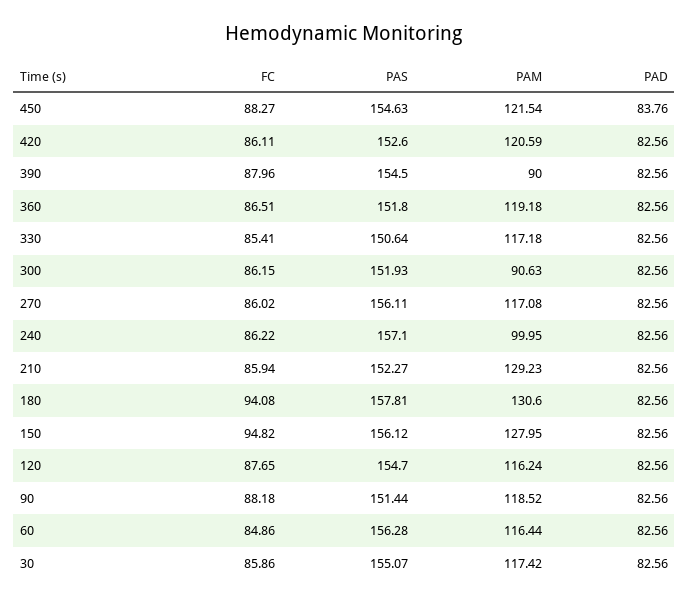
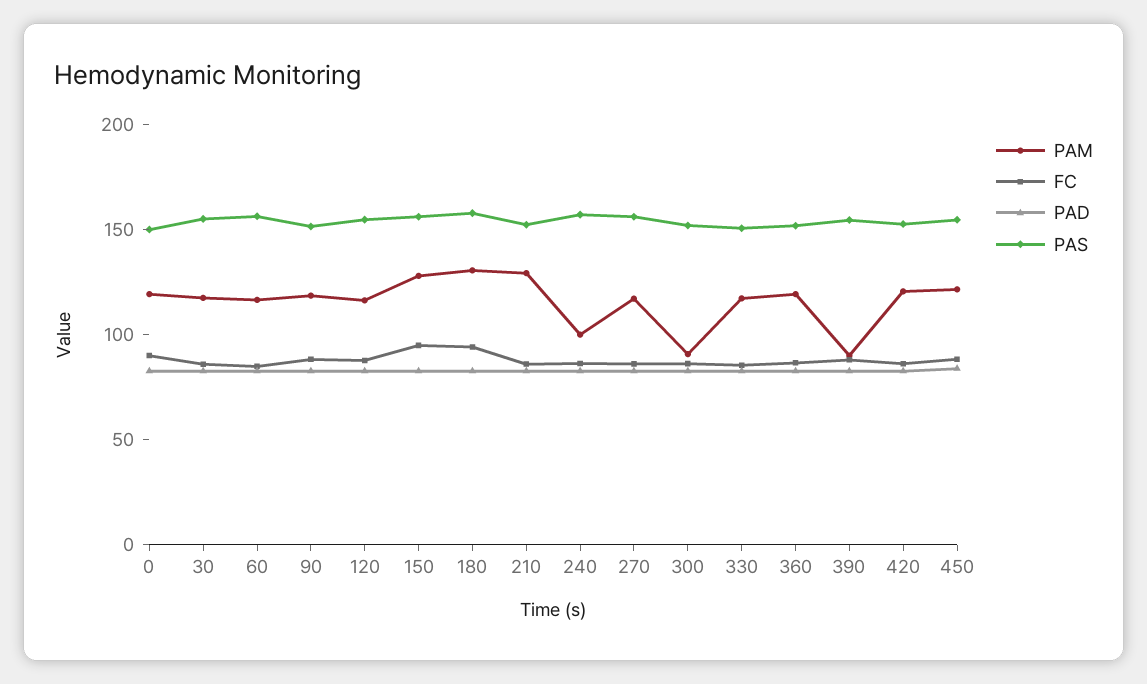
PAM, 0: none -> 120
FC, 0: none -> 90
PAD, 0: none -> 80
PAS, 0: none -> 150

